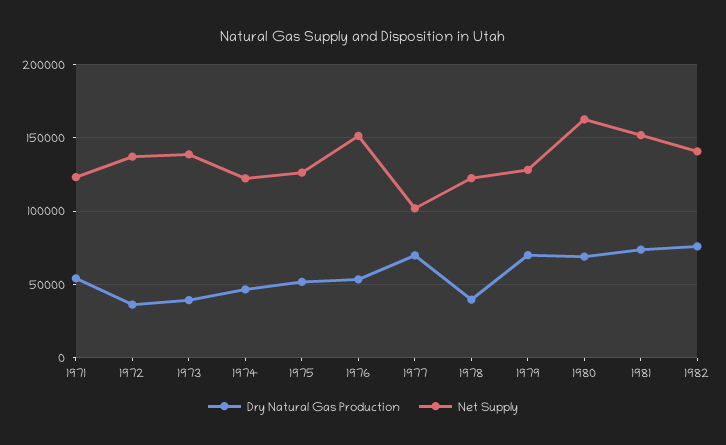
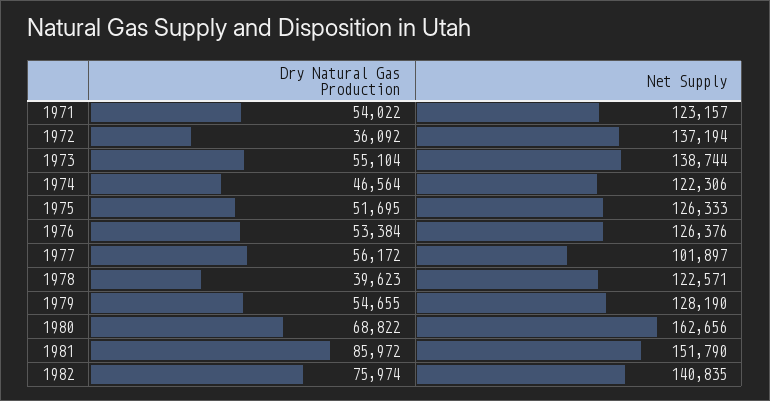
Dry Natural Gas Production, 1973: 40000 -> 55104
Net Supply, 1976: 150000 -> 126376
Dry Natural Gas Production, 1977: 70000 -> 56172
Dry Natural Gas Production, 1979: 70000 -> 54655
Dry Natural Gas Production, 1981: 75000 -> 85972

